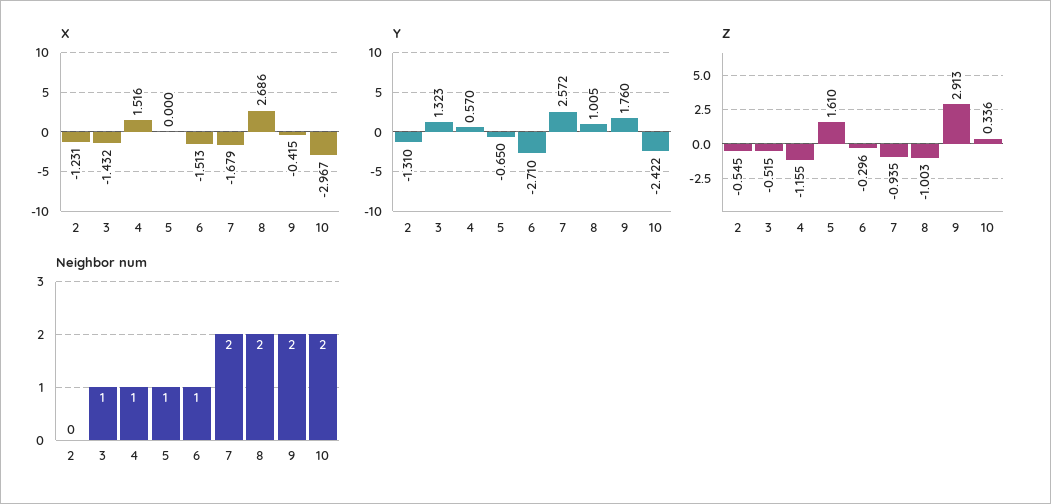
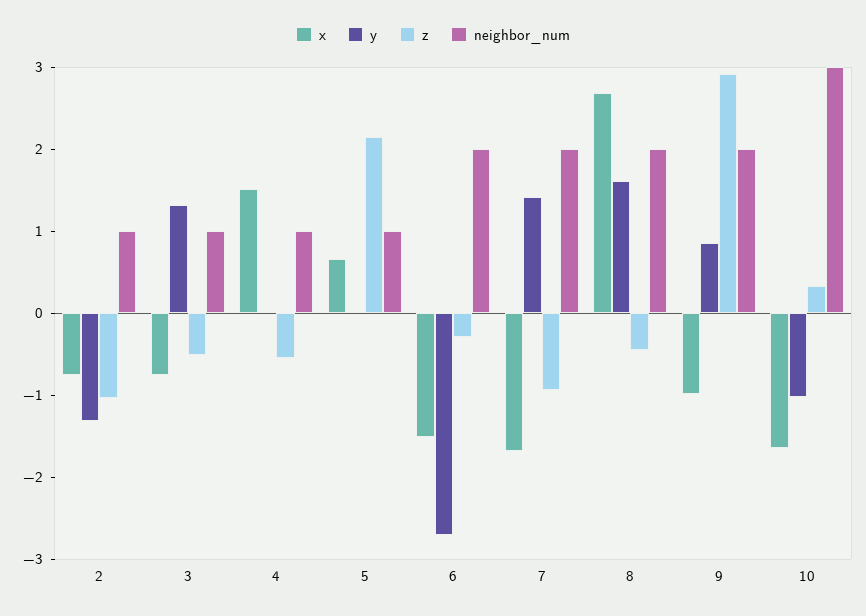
X, 2: -1.231 -> -0.8
X, 3: -1.432 -> -0.8
X, 5: 0 -> 0.6
X, 9: -0.415 -> -1
X, 10: -2.967 -> -1.6
Y, 4: 0.57 -> 0
Y, 5: -0.65 -> 0
Y, 7: 2.572 -> 1.4
Y, 8: 1.005 -> 1.6
Y, 9: 1.76 -> 0.8
Y, 10: -2.422 -> -1
Z, 2: -0.545 -> -1
Z, 4: -1.155 -> -0.6
Z, 5: 1.61 -> 2.2
Z, 8: -1.003 -> -0.4
Neighbor num, 2: 0 -> 1
Neighbor num, 6: 1 -> 2
Neighbor num, 10: 2 -> 3

